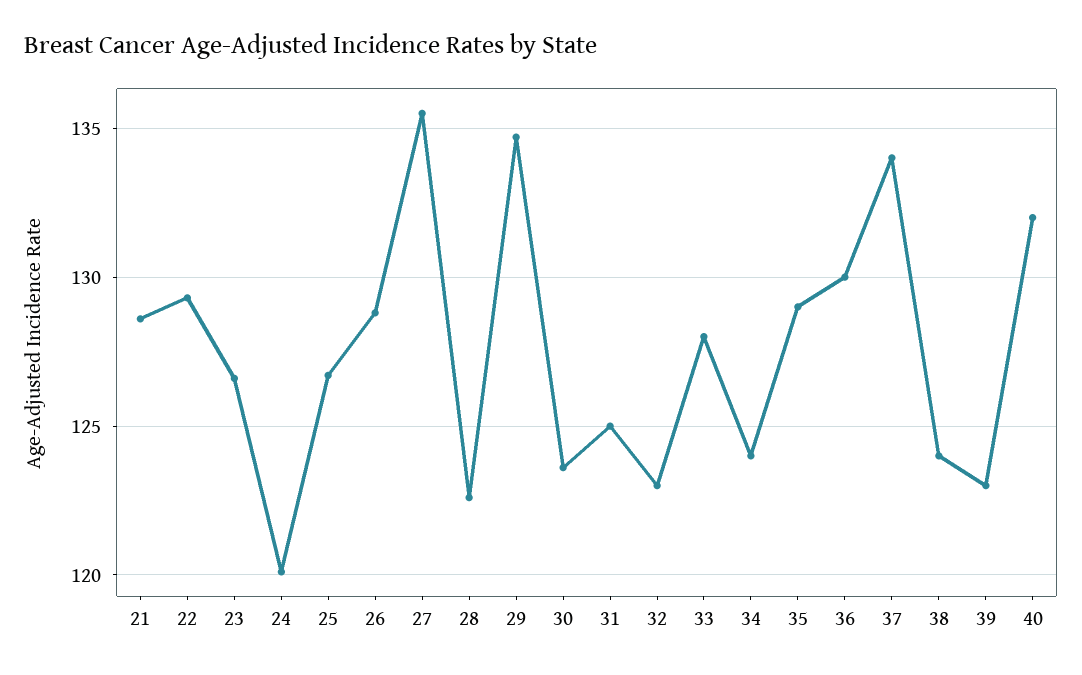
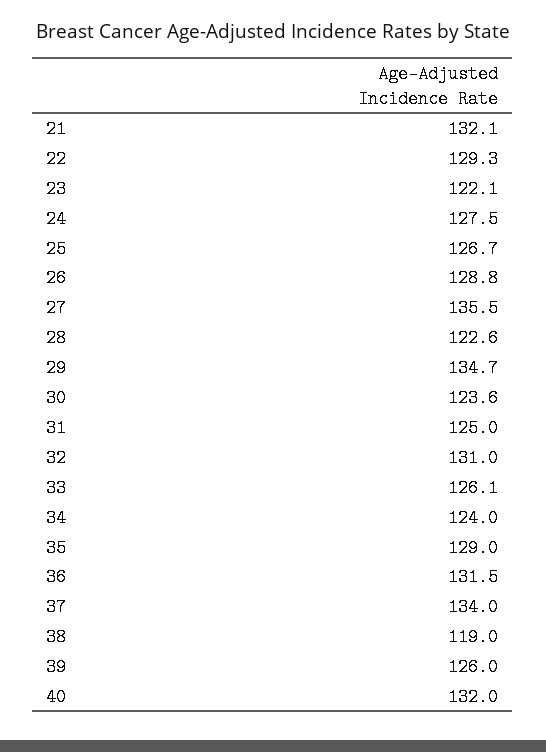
21: 128.5 -> 132.1
23: 126.5 -> 122.1
24: 120 -> 127.5
32: 123 -> 131
33: 128 -> 126.1
36: 130 -> 131.5
38: 124 -> 119
39: 123 -> 126

